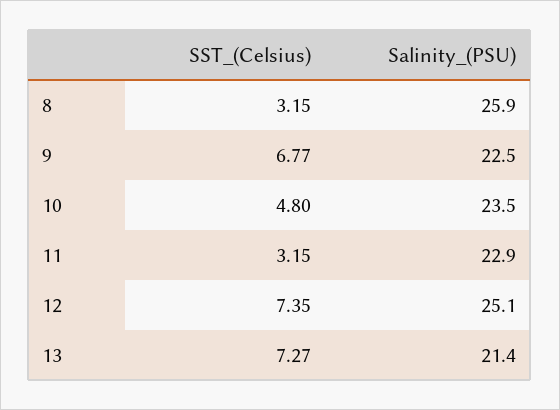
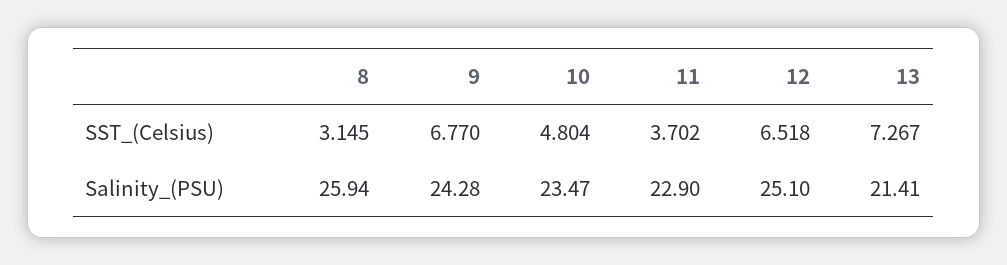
Salinity_(PSU), 9: 22.5 -> 24.28
SST_(Celsius), 11: 3.15 -> 3.702
SST_(Celsius), 12: 7.35 -> 6.518

